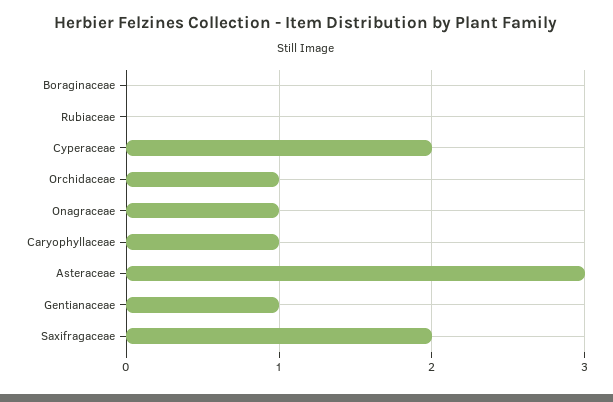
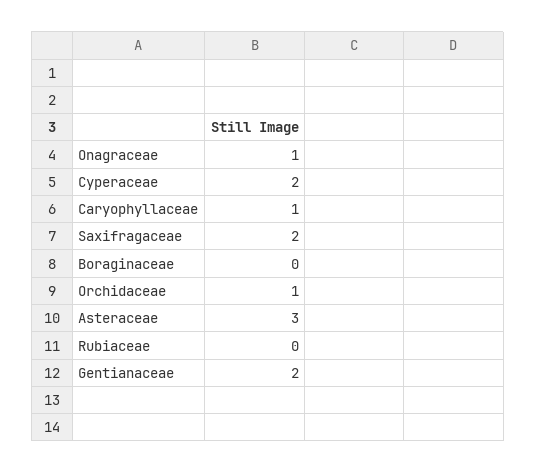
Gentianaceae: 1 -> 2

